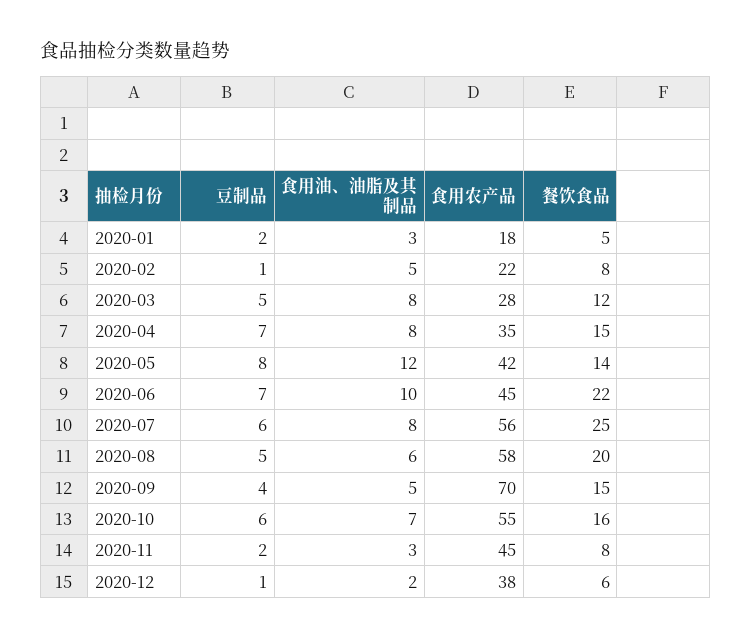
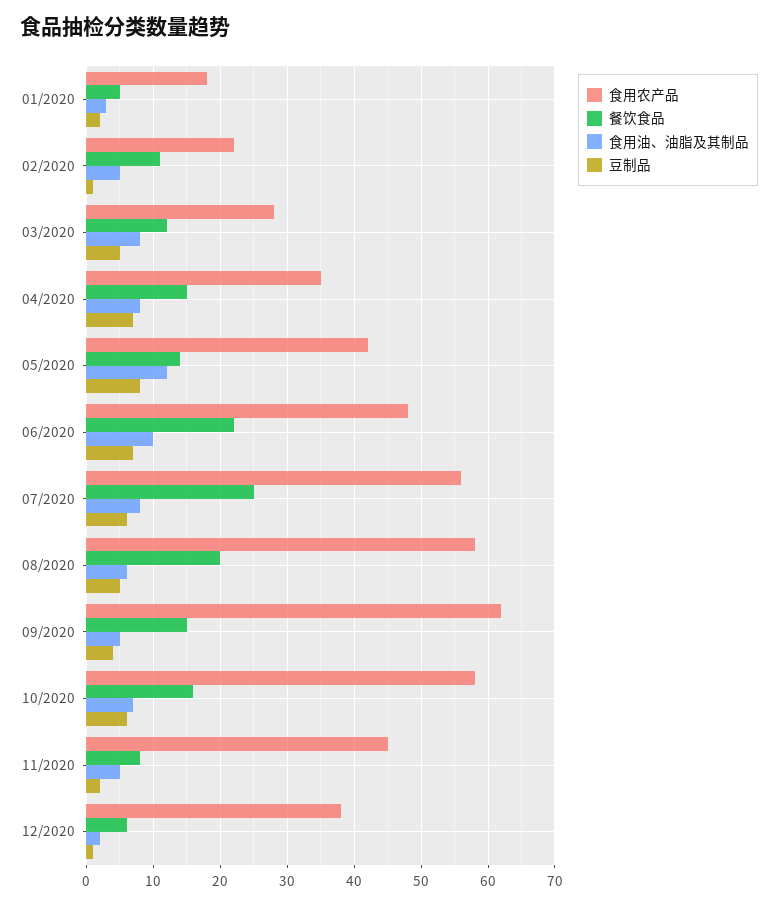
餐饮食品, 2020-02: 8 -> 11
食用农产品, 2020-06: 45 -> 48
食用农产品, 2020-09: 70 -> 62
食用农产品, 2020-10: 55 -> 58
食用油、油脂及其制品, 2020-11: 3 -> 5

